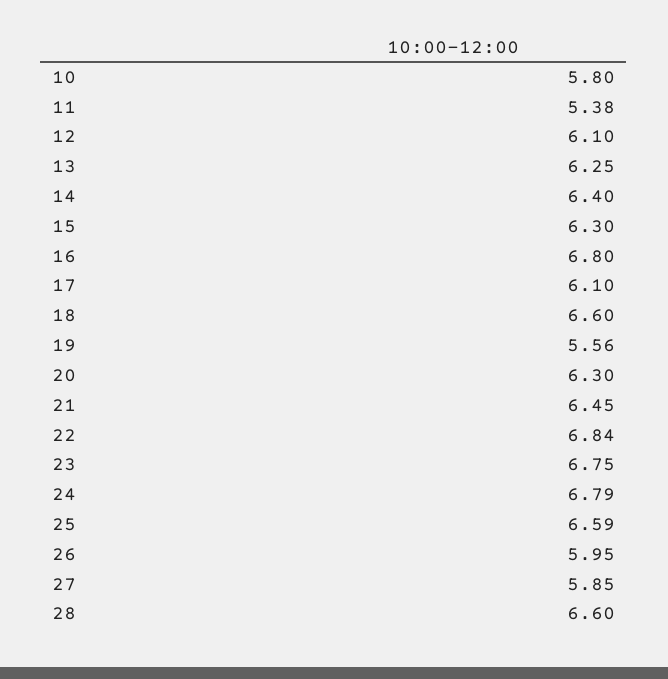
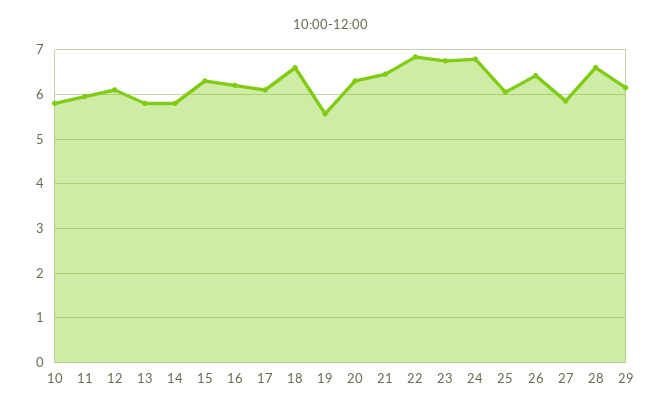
11: 5.38 -> 6
13: 6.25 -> 5.8
14: 6.4 -> 5.8
16: 6.8 -> 6.2
25: 6.59 -> 6
26: 5.95 -> 6.4
29: none -> 6.2

